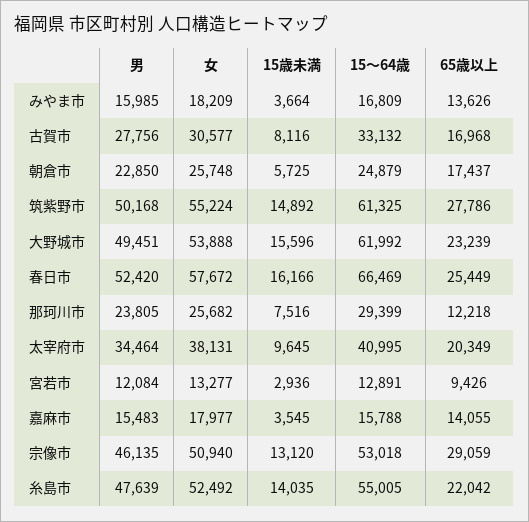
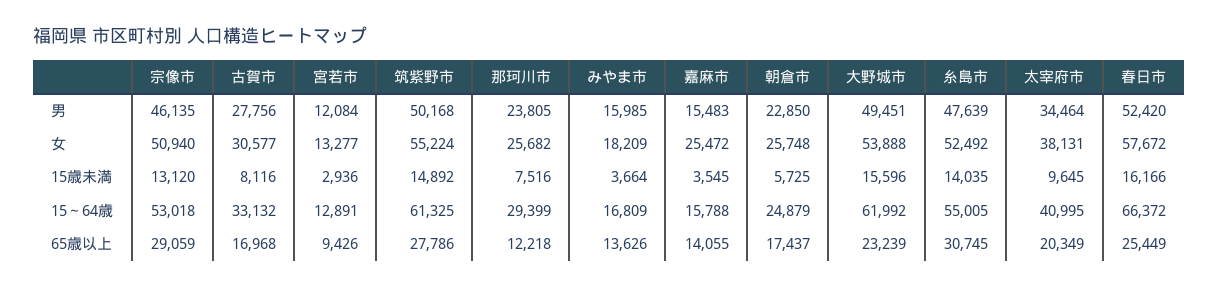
15～64歳, 春日市: 66469 -> 66372
女, 嘉麻市: 17977 -> 25472
65歳以上, 糸島市: 22042 -> 30745

